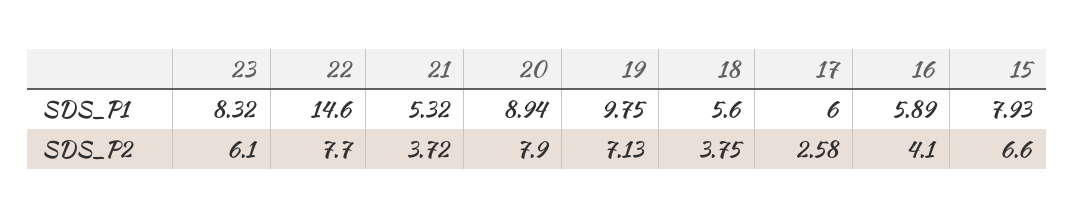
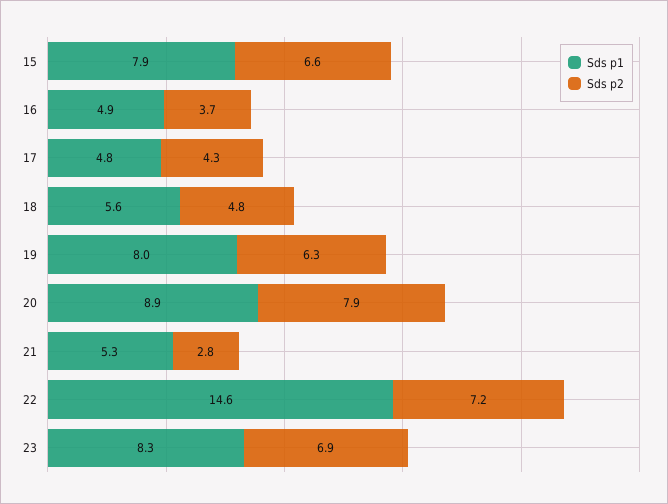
SDS_P1, 19: 9.75 -> 8
SDS_P1, 17: 6 -> 4.8
SDS_P1, 16: 5.89 -> 4.9
SDS_P2, 23: 6.1 -> 6.9
SDS_P2, 22: 7.7 -> 7.2
SDS_P2, 21: 3.72 -> 2.8
SDS_P2, 19: 7.13 -> 6.3
SDS_P2, 18: 3.75 -> 4.8
SDS_P2, 17: 2.58 -> 4.3
SDS_P2, 16: 4.1 -> 3.7

